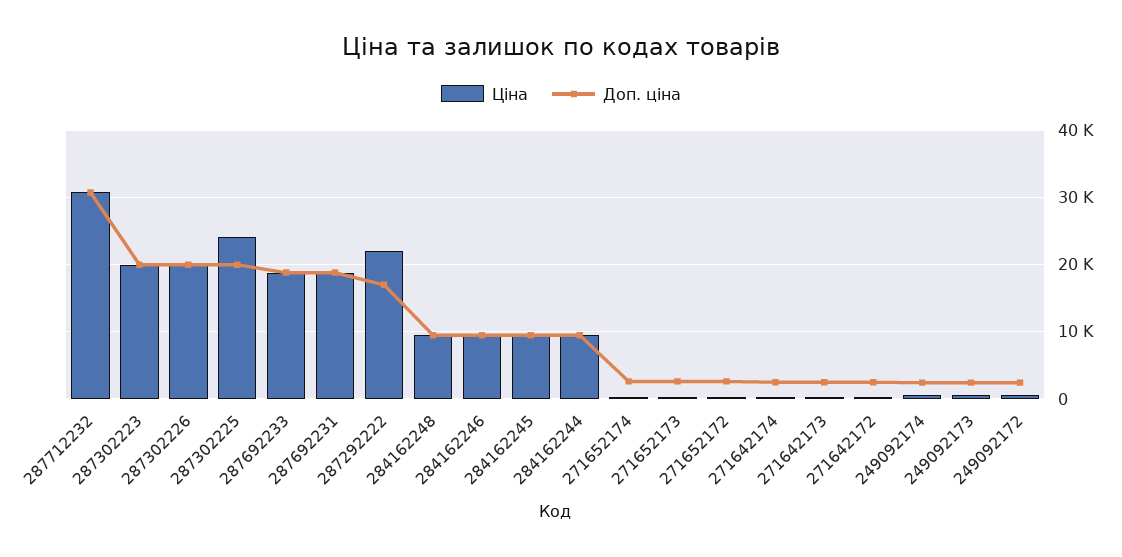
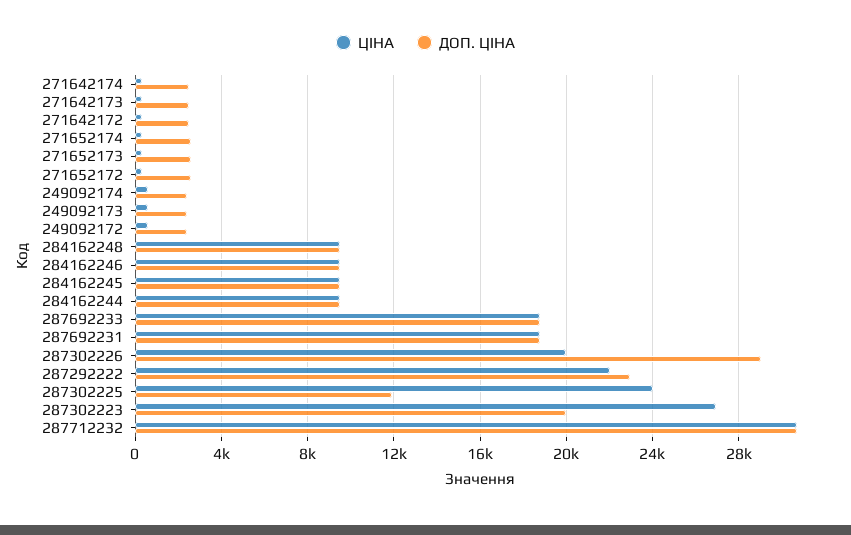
Ціна, 287302223: 20000 -> 27000
Доп. ціна, 287302226: 20000 -> 29000
Доп. ціна, 287302225: 20000 -> 12000
Доп. ціна, 287292222: 17000 -> 23000

